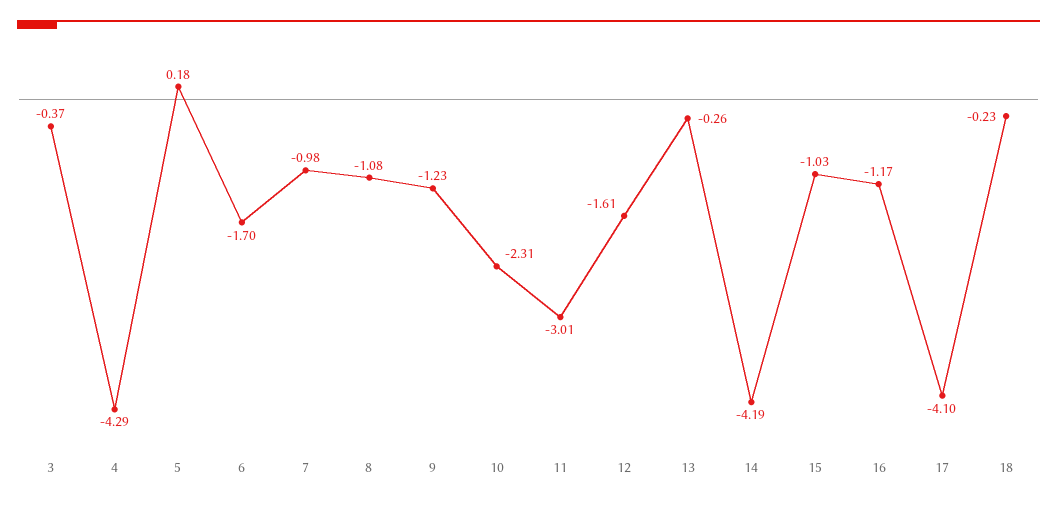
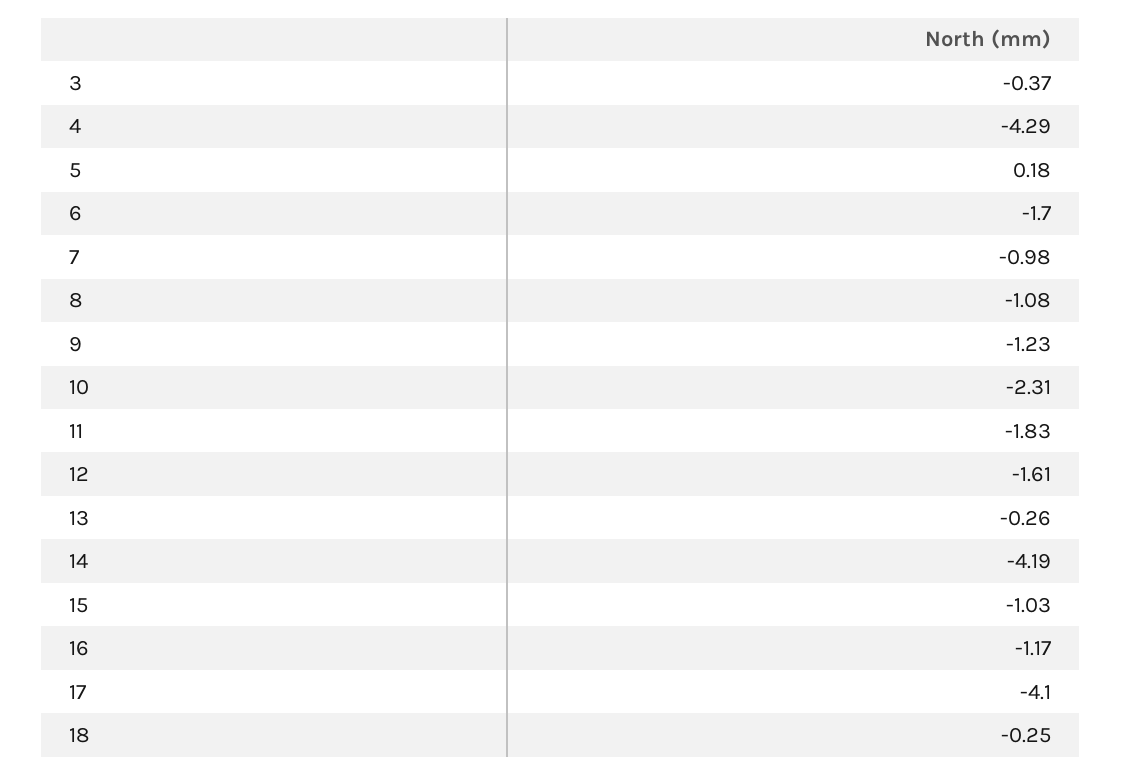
11: -3.01 -> -1.83
18: -0.23 -> -0.25

